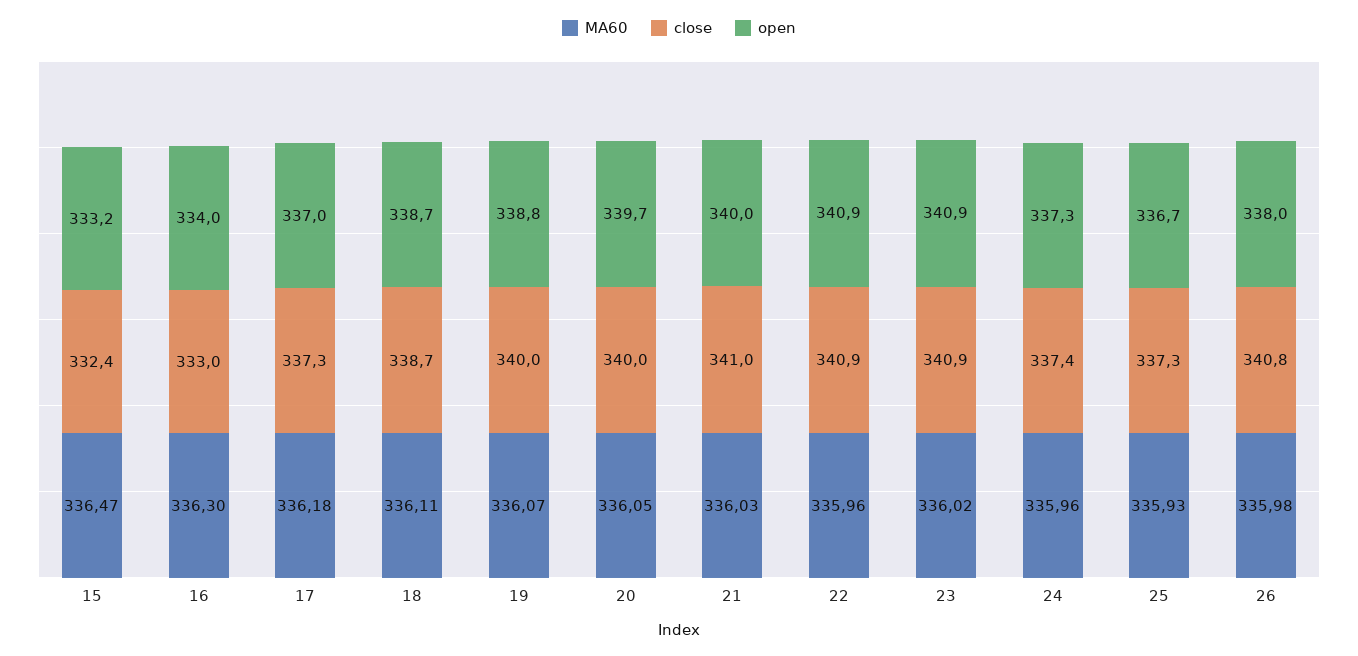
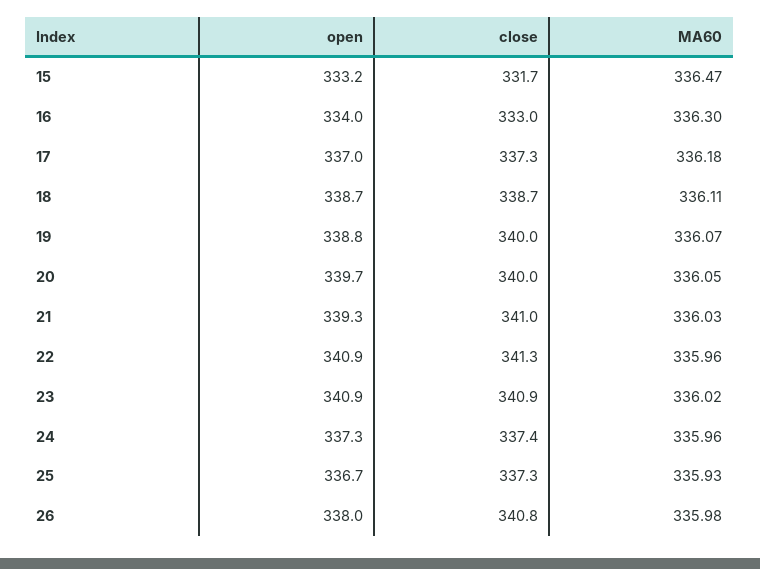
close, 15: 332.4 -> 331.7
open, 21: 340 -> 339.3
close, 22: 340.9 -> 341.3

